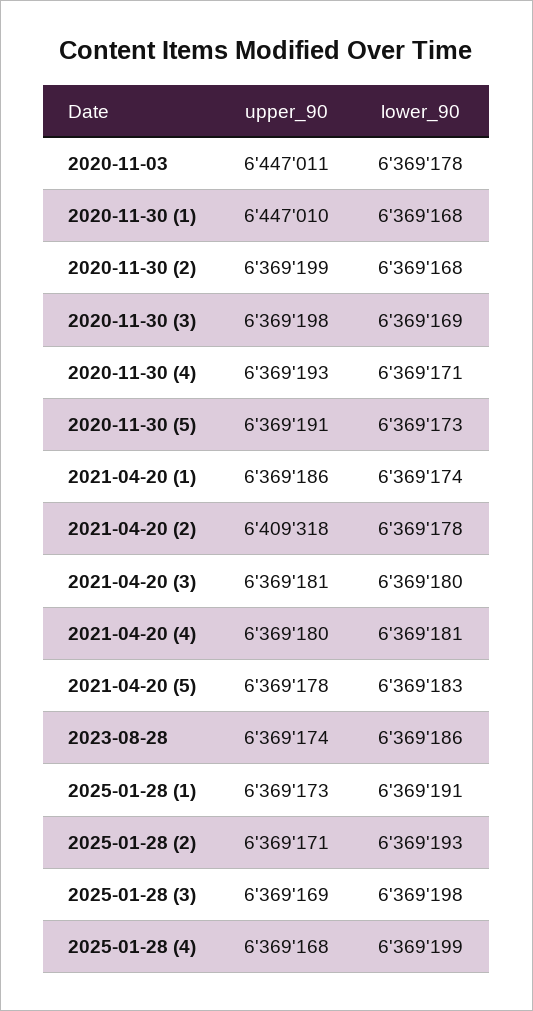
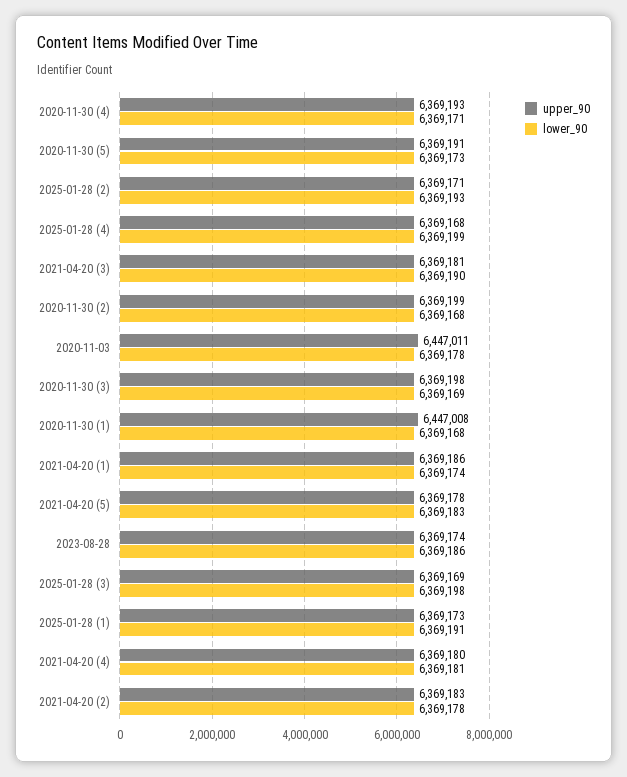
upper_90, 2020-11-30 (1): 6447010 -> 6447008
upper_90, 2021-04-20 (2): 6409318 -> 6369183
lower_90, 2021-04-20 (3): 6369180 -> 6369190

